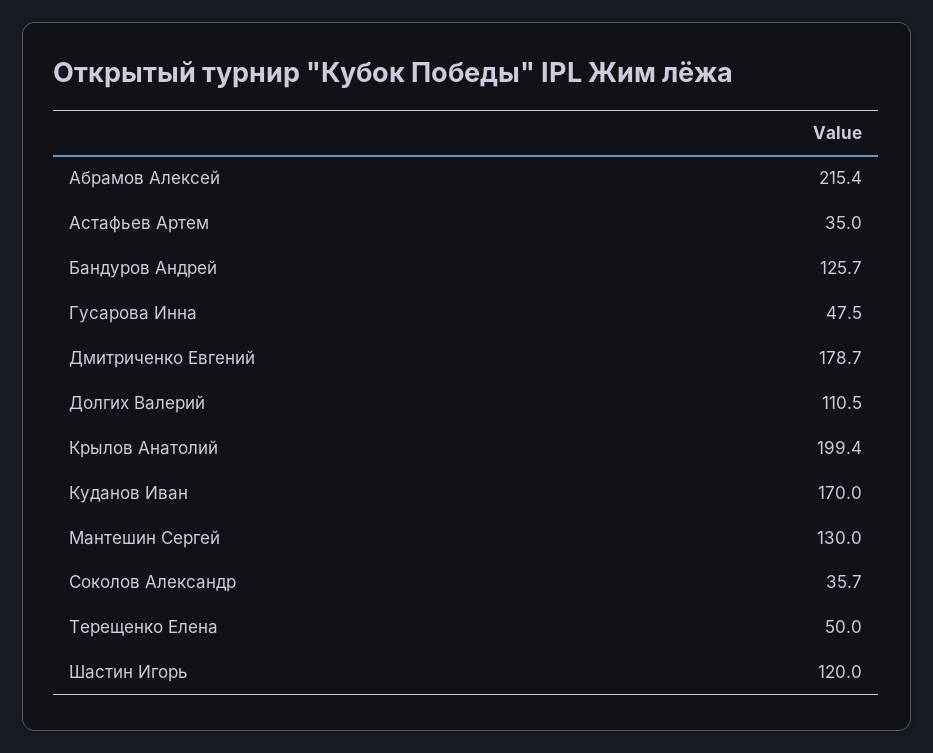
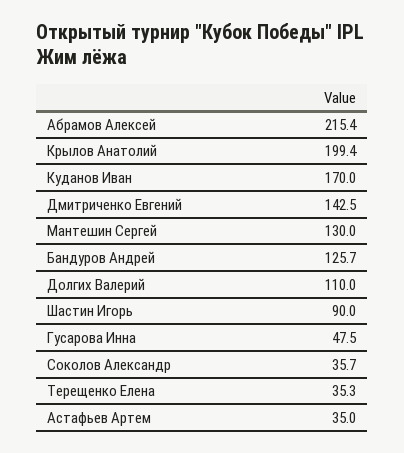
Дмитриченко Евгений: 178.7 -> 142.5
Долгих Валерий: 110.5 -> 110
Терещенко Елена: 50 -> 35.3
Шастин Игорь: 120 -> 90

